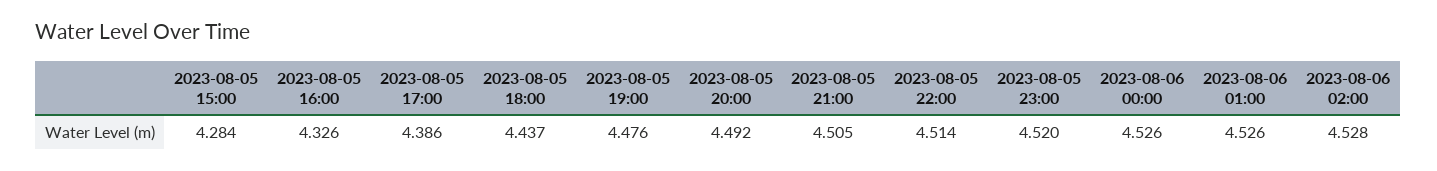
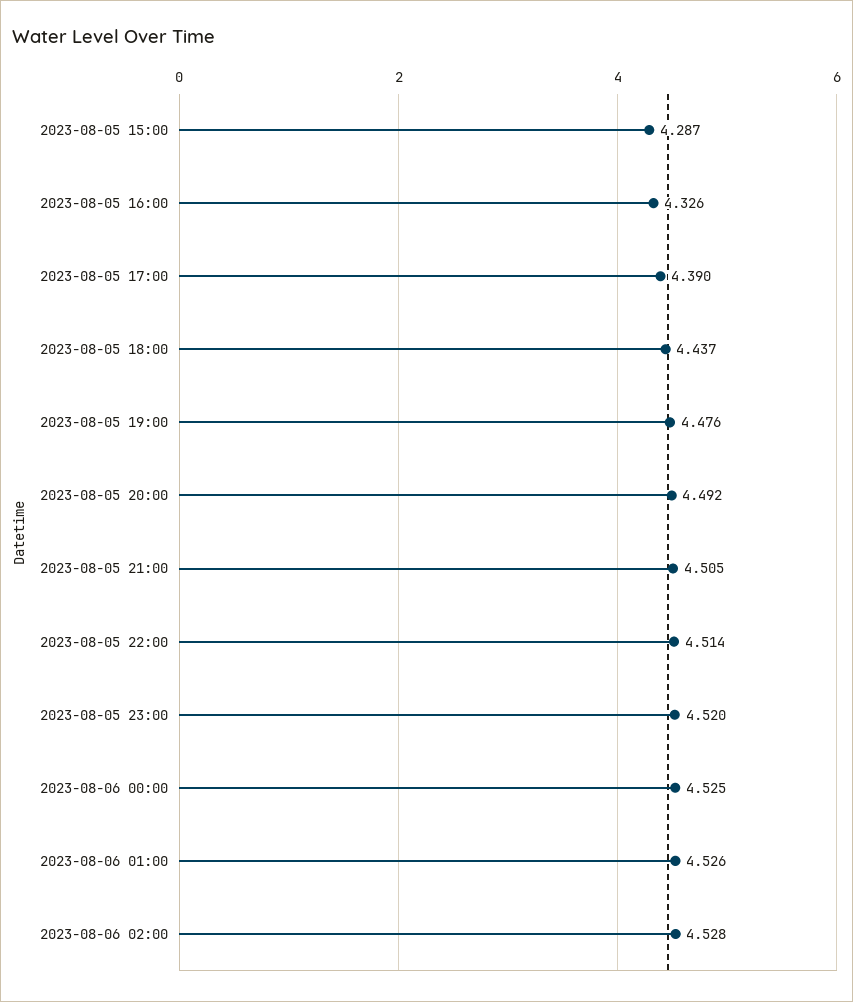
2023-08-05 15:00: 4.284 -> 4.287
2023-08-05 17:00: 4.386 -> 4.39
2023-08-06 00:00: 4.526 -> 4.525

